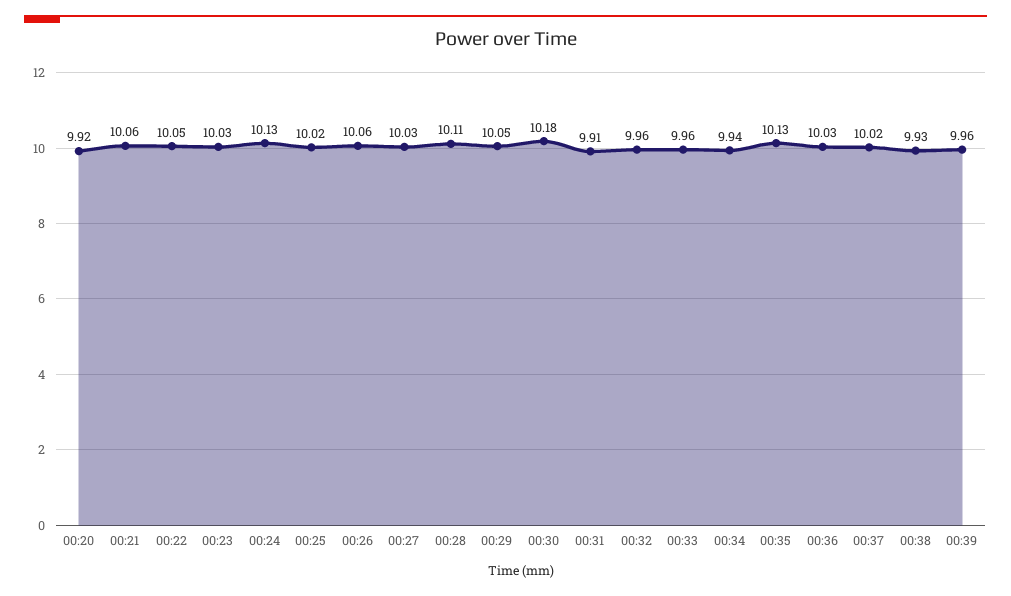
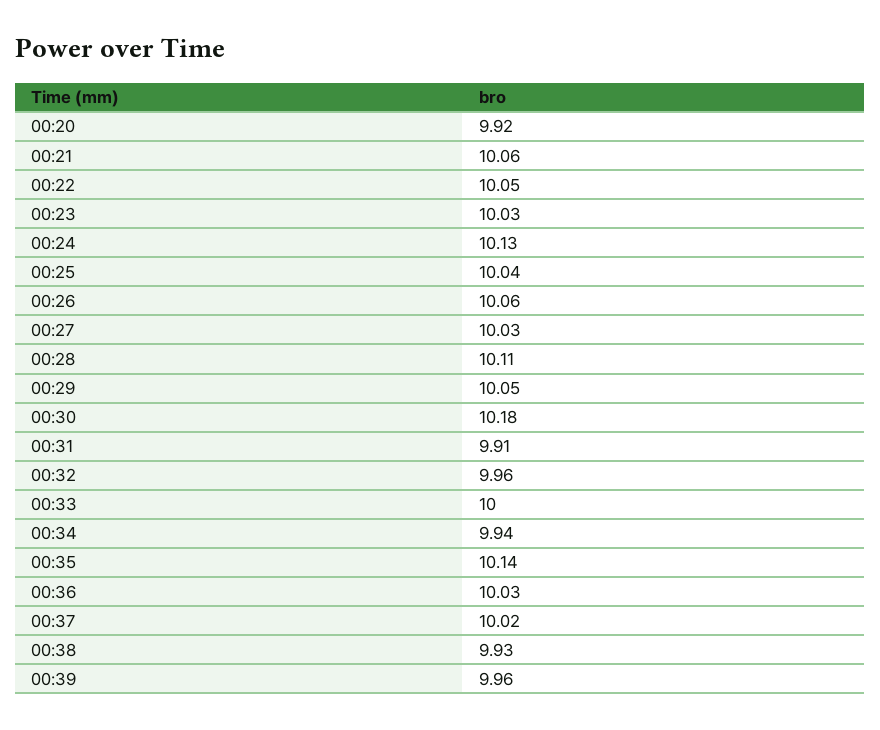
00:25: 10.02 -> 10.04
00:33: 9.96 -> 10
00:35: 10.13 -> 10.14

